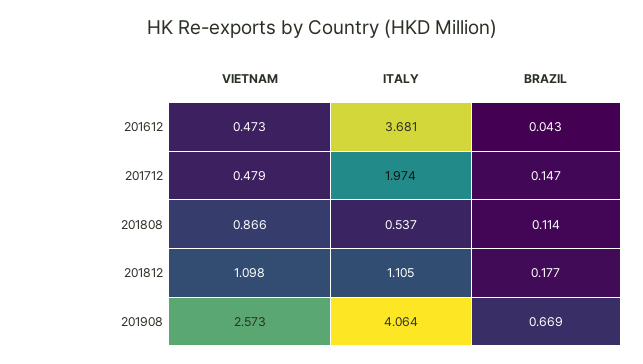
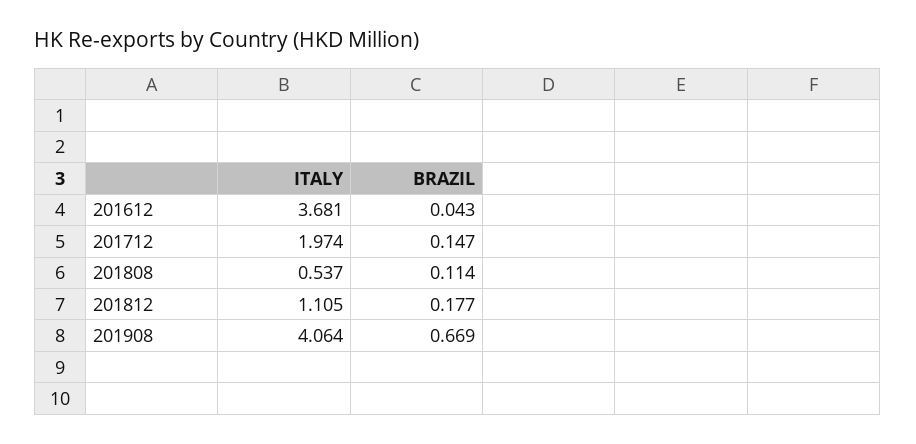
VIETNAM, 201612: 0.473 -> none
VIETNAM, 201712: 0.479 -> none
VIETNAM, 201808: 0.866 -> none
VIETNAM, 201812: 1.098 -> none
VIETNAM, 201908: 2.573 -> none

